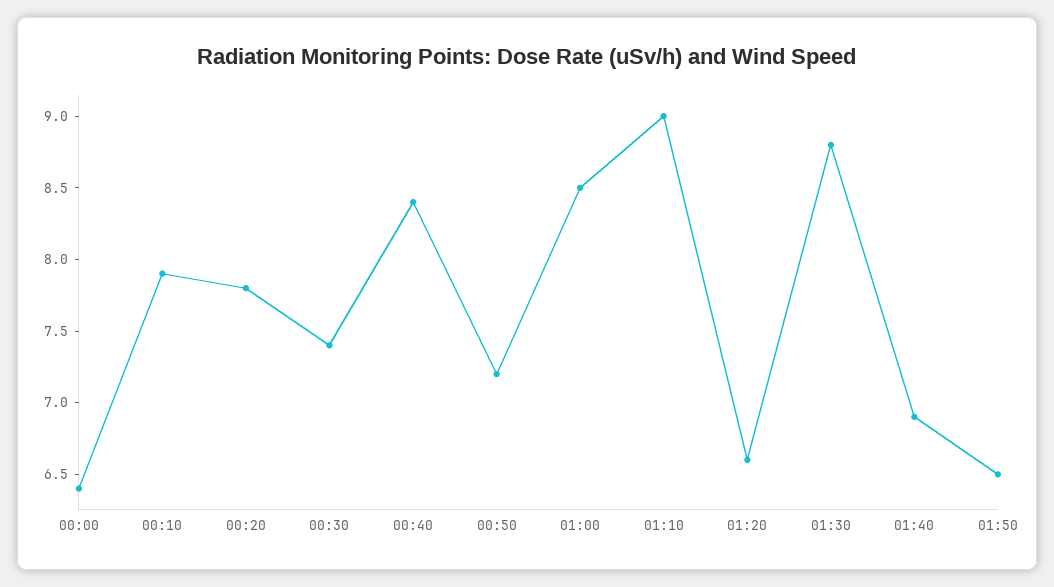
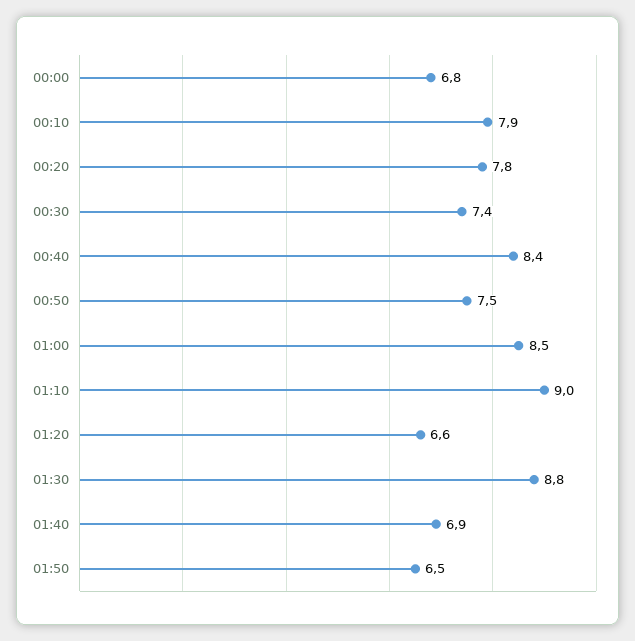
00:00: 6.4 -> 6.8
00:50: 7.2 -> 7.5

